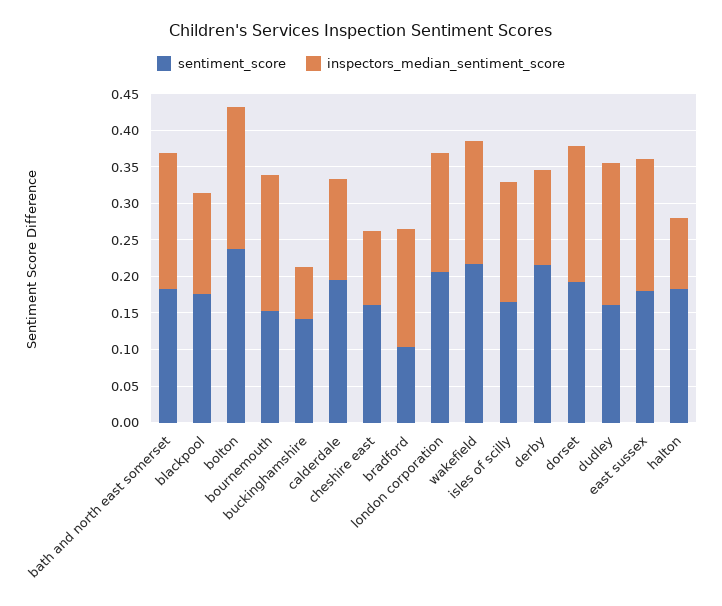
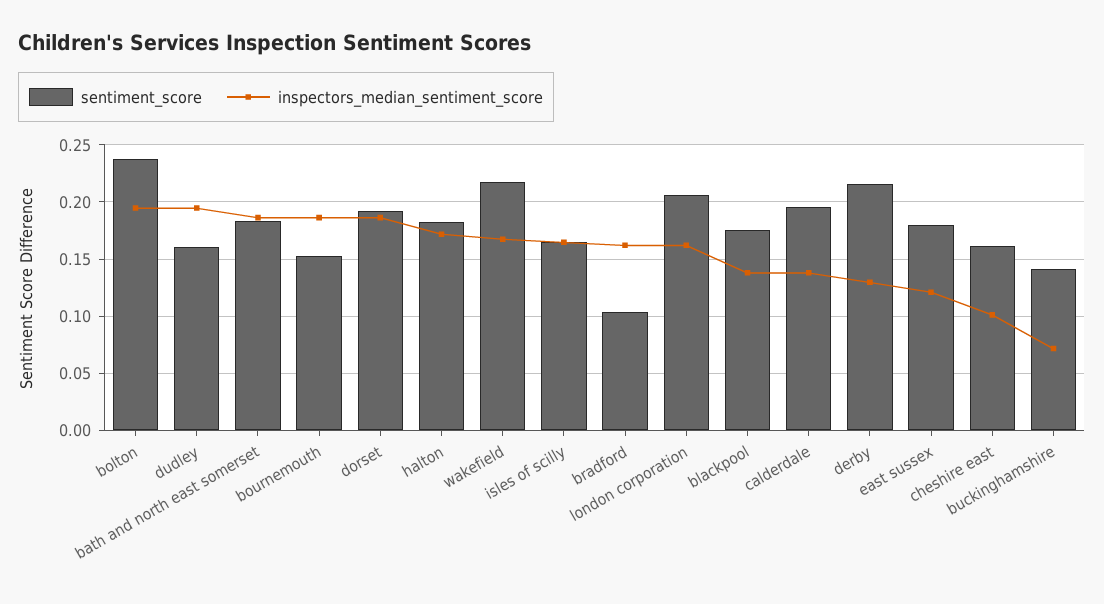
inspectors_median_sentiment_score, east sussex: 0.175 -> 0.12
inspectors_median_sentiment_score, halton: 0.1 -> 0.17

